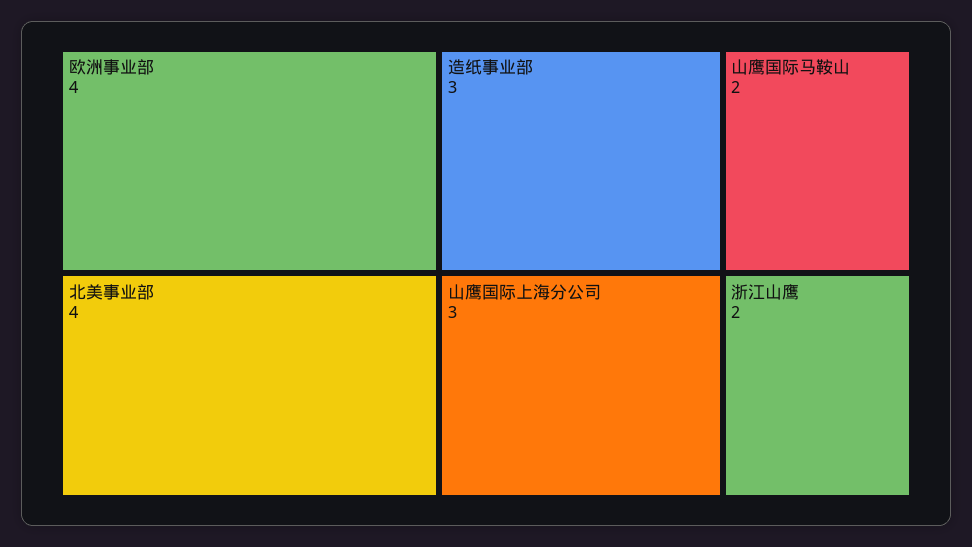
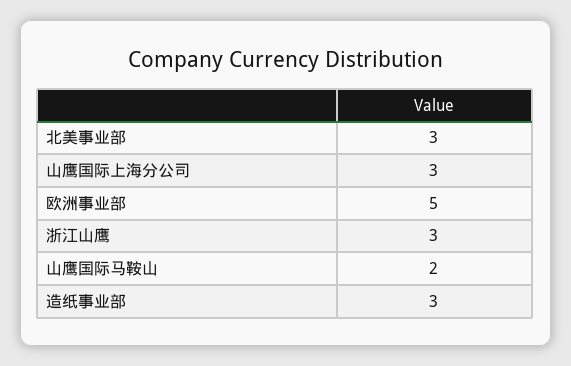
欧洲事业部: 4 -> 5
北美事业部: 4 -> 3
浙江山鹰: 2 -> 3

